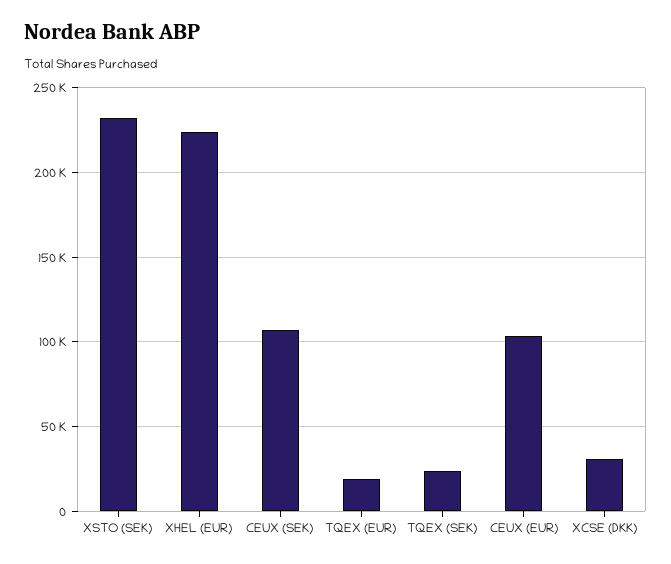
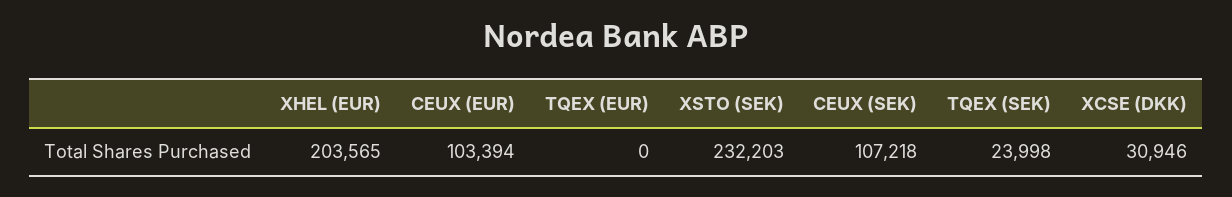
XHEL (EUR): 225000 -> 203565
TQEX (EUR): 20000 -> 0

